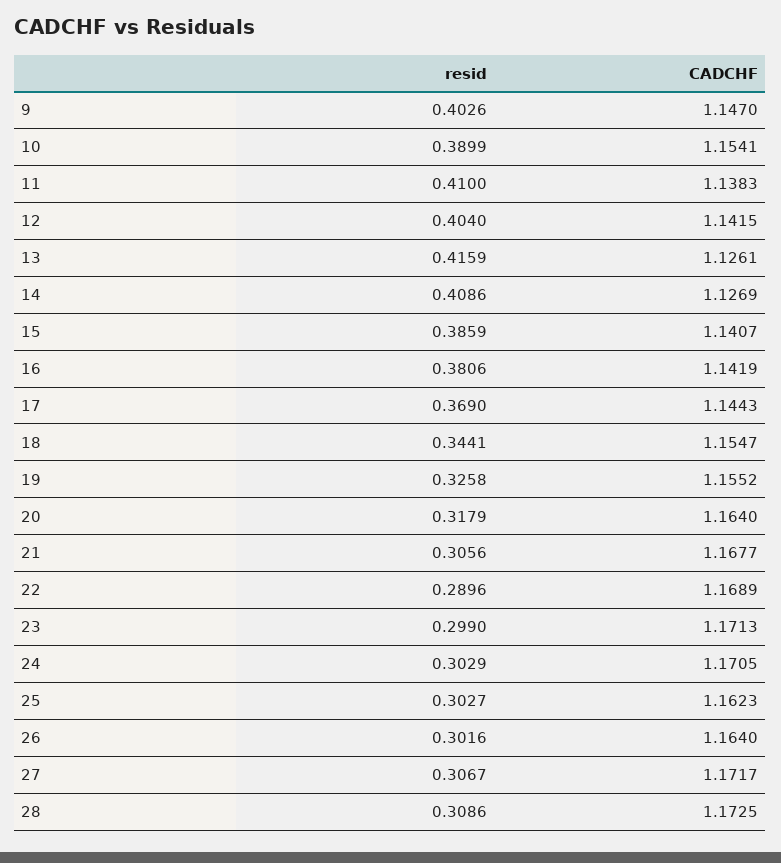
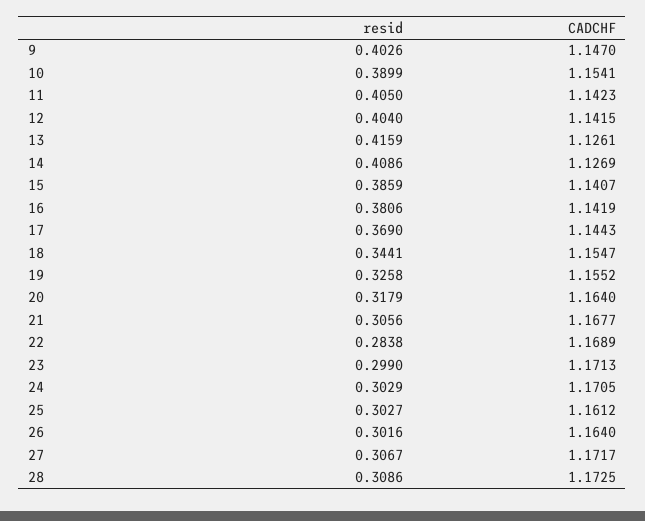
resid, 11: 0.41 -> 0.405
CADCHF, 11: 1.1383 -> 1.1423
resid, 22: 0.2896 -> 0.2838
CADCHF, 25: 1.1623 -> 1.1612

